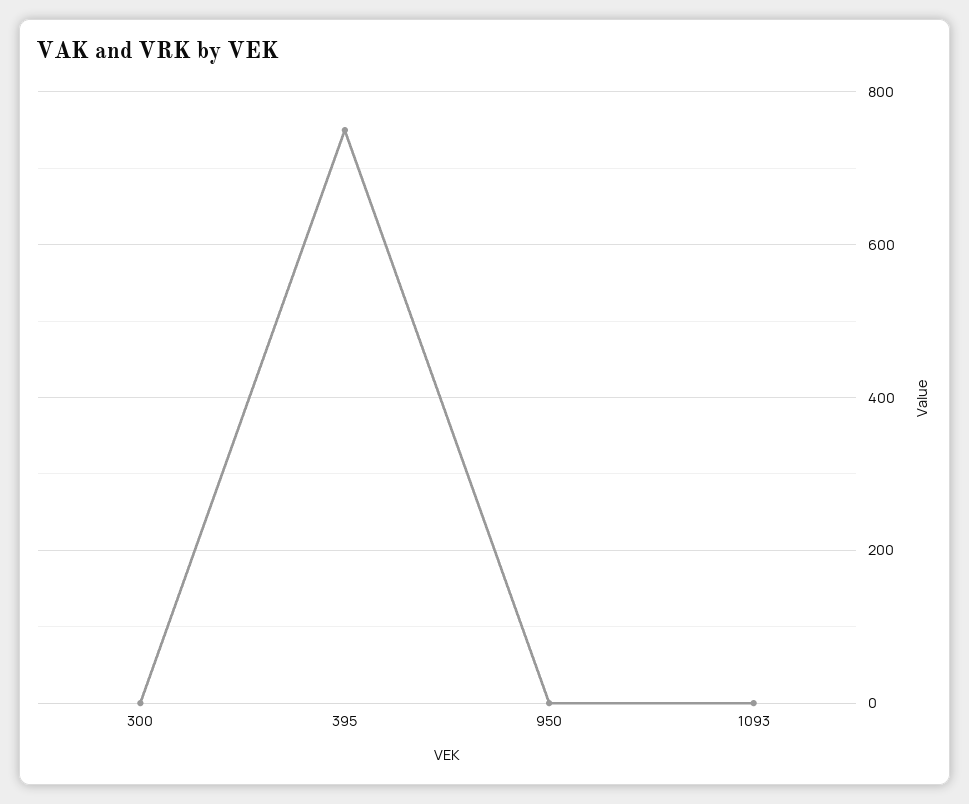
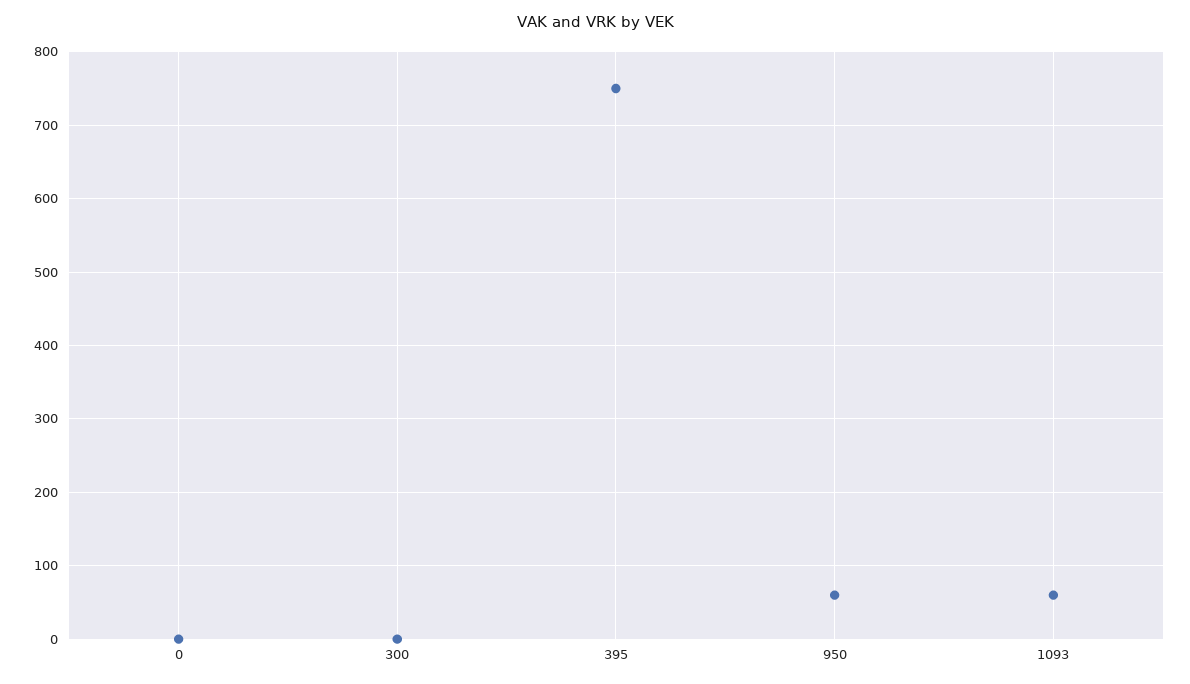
950: 0 -> 60
1093: 0 -> 60
0: none -> 0

